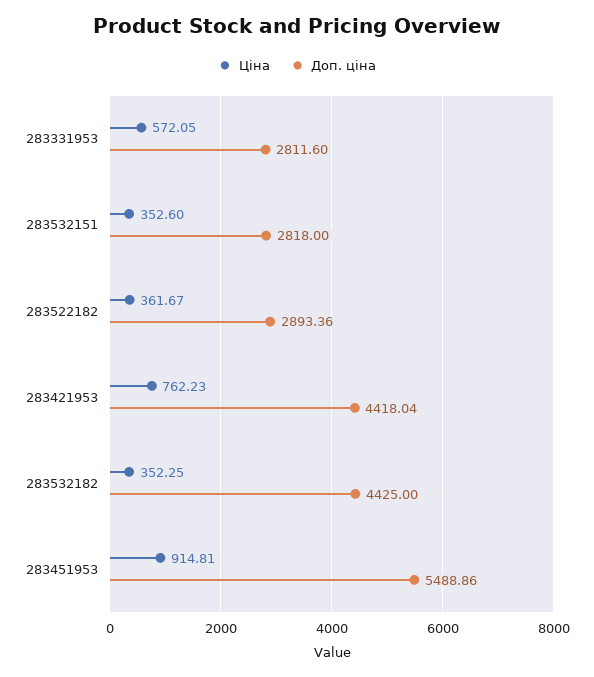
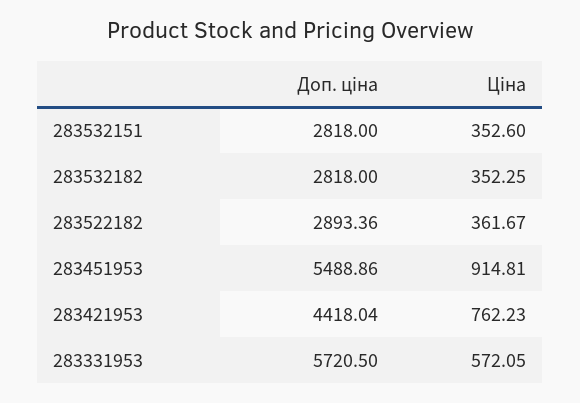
Доп. ціна, 283331953: 2811.6 -> 5720.5
Доп. ціна, 283532182: 4425 -> 2818

